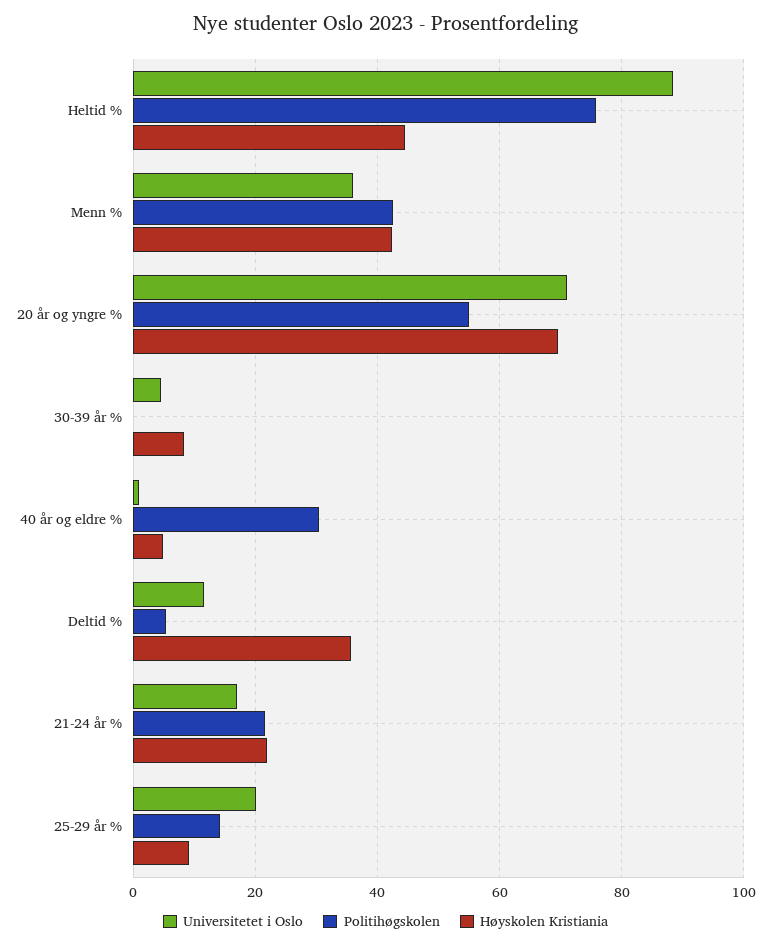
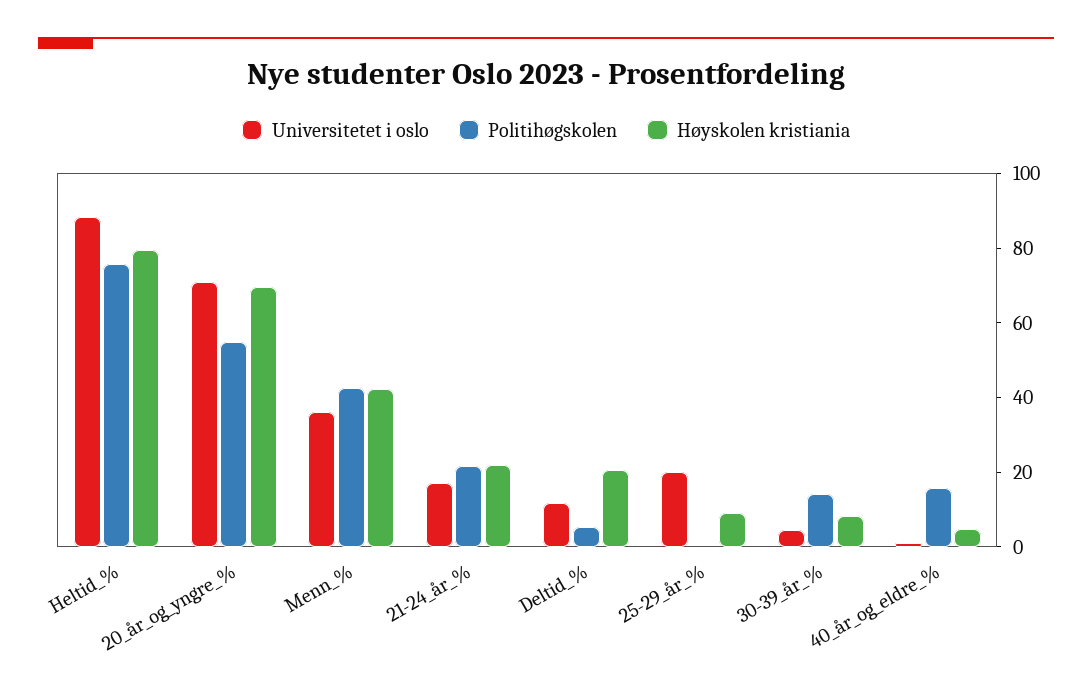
Høyskolen Kristiania, Heltid %: 44 -> 80
Politihøgskolen, 30-39 år %: 0 -> 15
Politihøgskolen, 40 år og eldre %: 30 -> 15
Høyskolen Kristiania, Deltid %: 36 -> 20
Politihøgskolen, 25-29 år %: 14 -> 0

